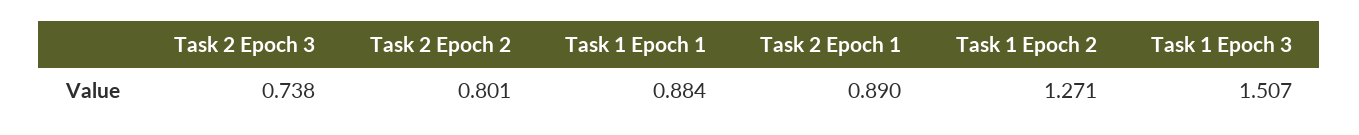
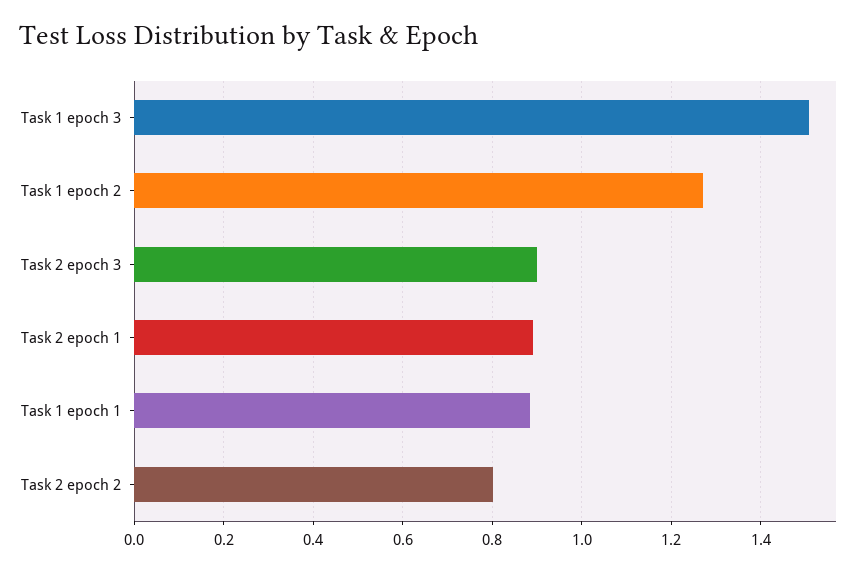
Task 2 Epoch 3: 0.738 -> 0.9

